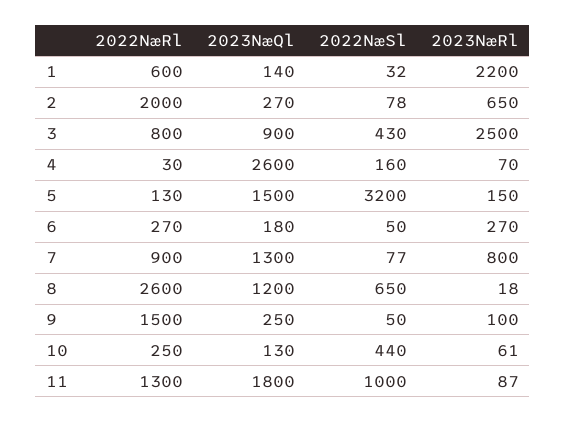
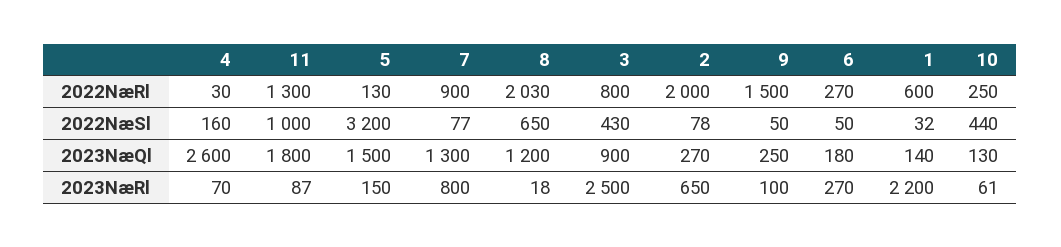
2022NæRl, 8: 2600 -> 2030

